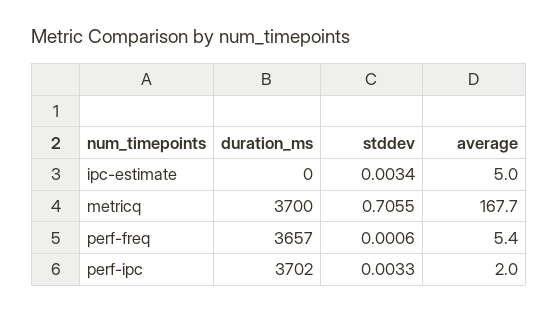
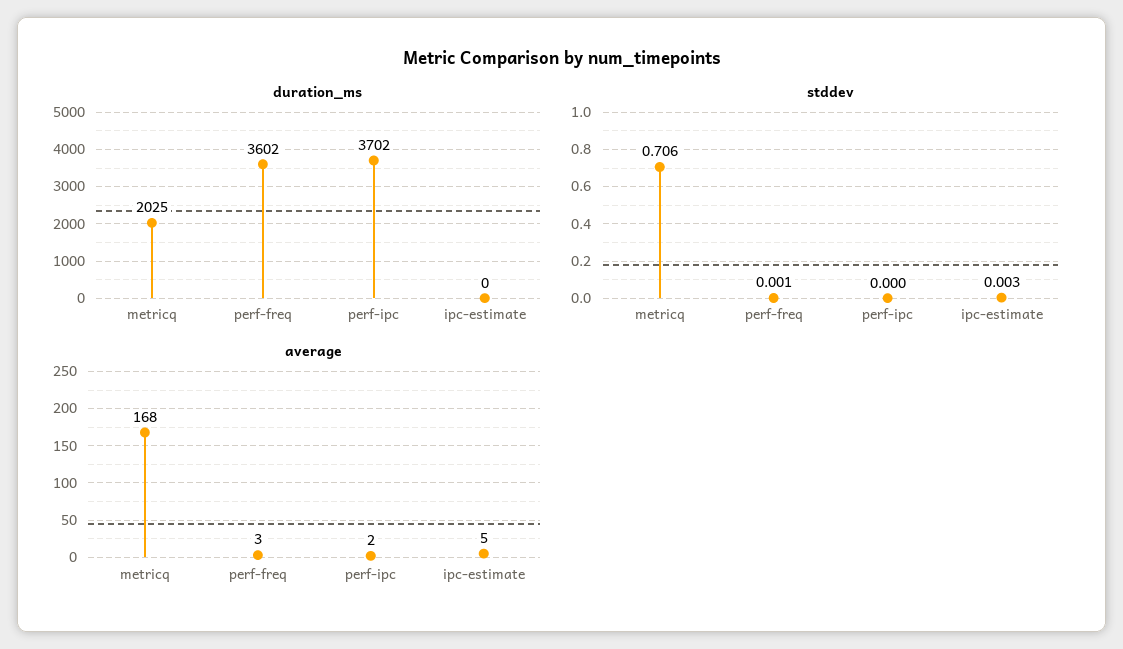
duration_ms, metricq: 3700 -> 2025
duration_ms, perf-freq: 3657 -> 3602
average, perf-freq: 5.4 -> 3
stddev, perf-ipc: 0.0033 -> 0

